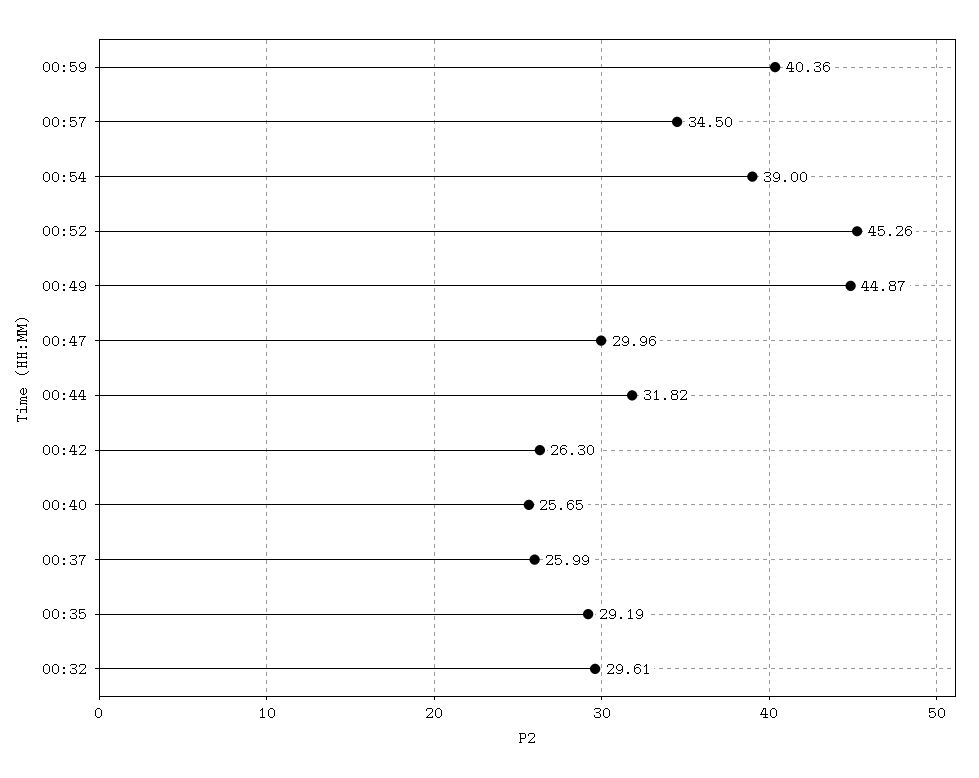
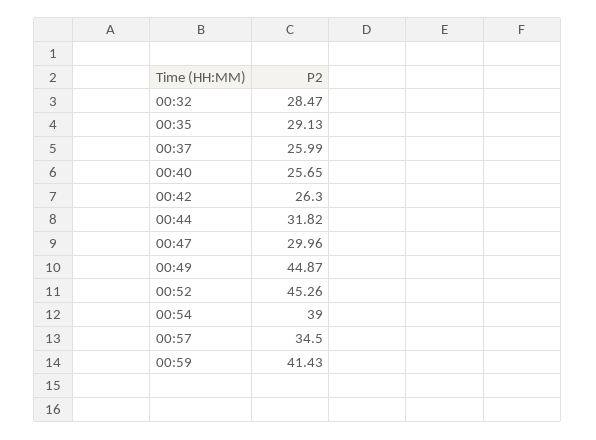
00:59: 40.36 -> 41.43
00:35: 29.19 -> 29.13
00:32: 29.61 -> 28.47

